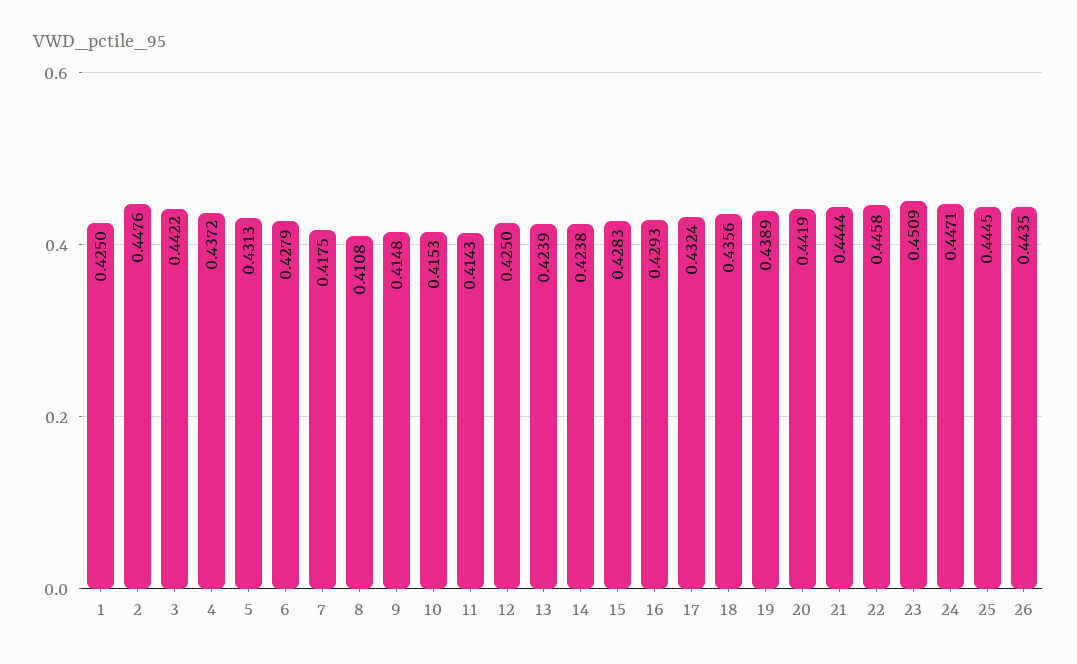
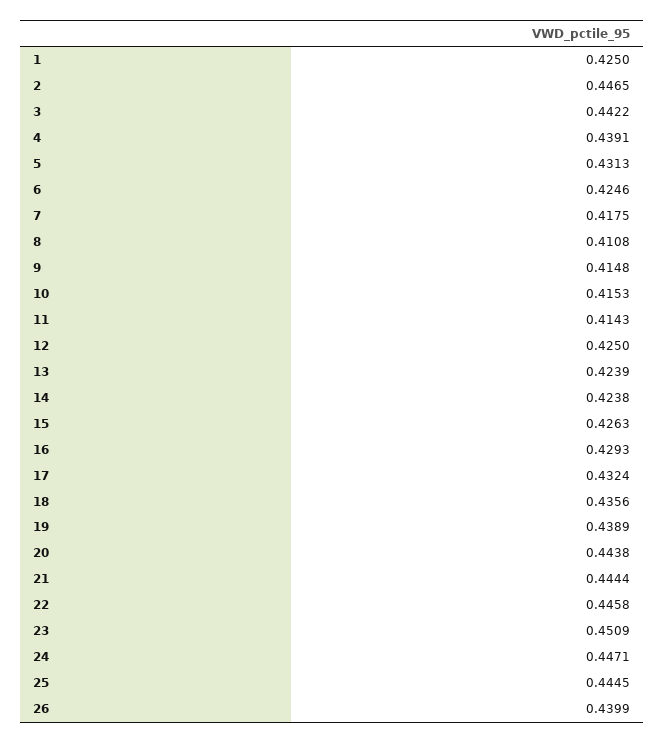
2: 0.4476 -> 0.4465
4: 0.4372 -> 0.4391
6: 0.4279 -> 0.4246
15: 0.4283 -> 0.4263
20: 0.4419 -> 0.4438
26: 0.4435 -> 0.4399

